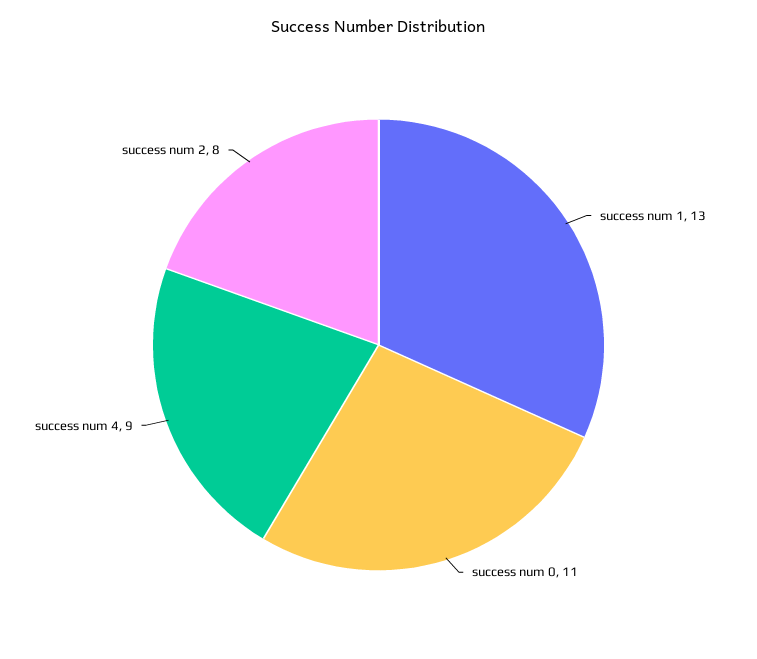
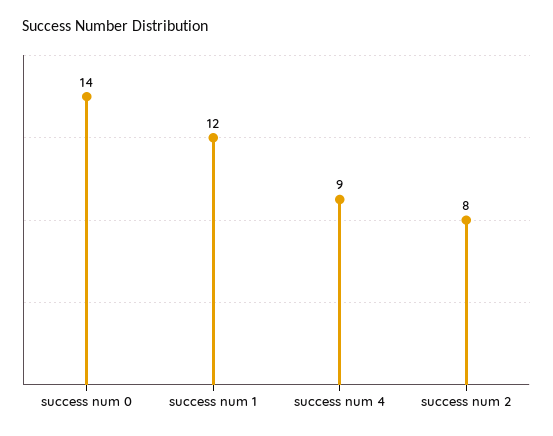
success num 1: 13 -> 12
success num 0: 11 -> 14

